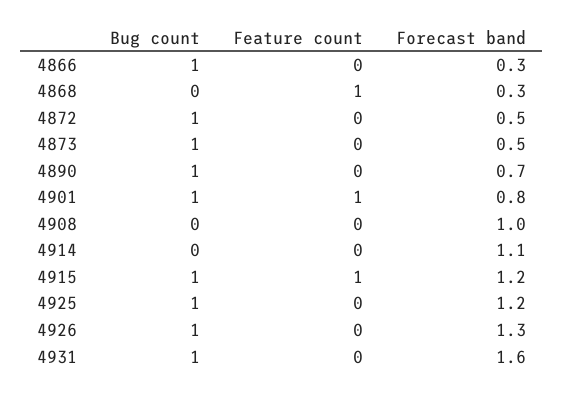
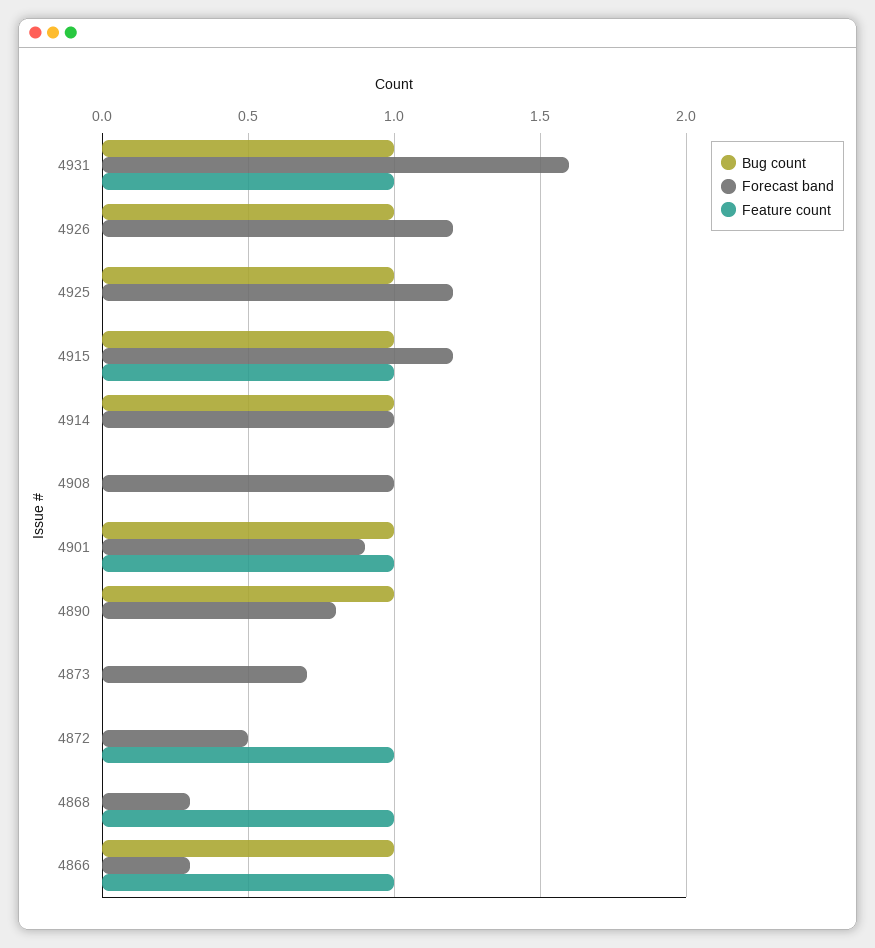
Feature count, 4866: 0 -> 1
Bug count, 4872: 1 -> 0
Feature count, 4872: 0 -> 1
Bug count, 4873: 1 -> 0
Forecast band, 4873: 0.5 -> 0.7
Forecast band, 4890: 0.7 -> 0.8
Forecast band, 4901: 0.8 -> 0.9
Bug count, 4914: 0 -> 1
Forecast band, 4914: 1.1 -> 1
Forecast band, 4926: 1.3 -> 1.2
Feature count, 4931: 0 -> 1

